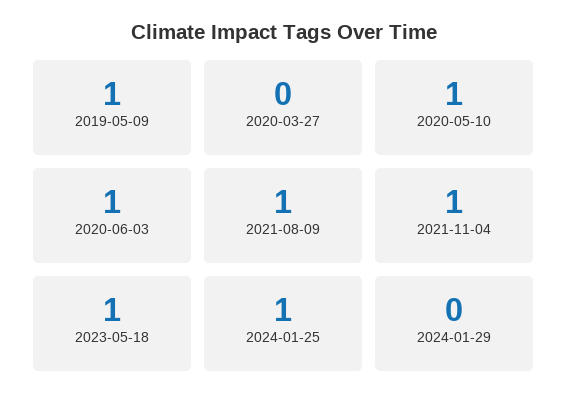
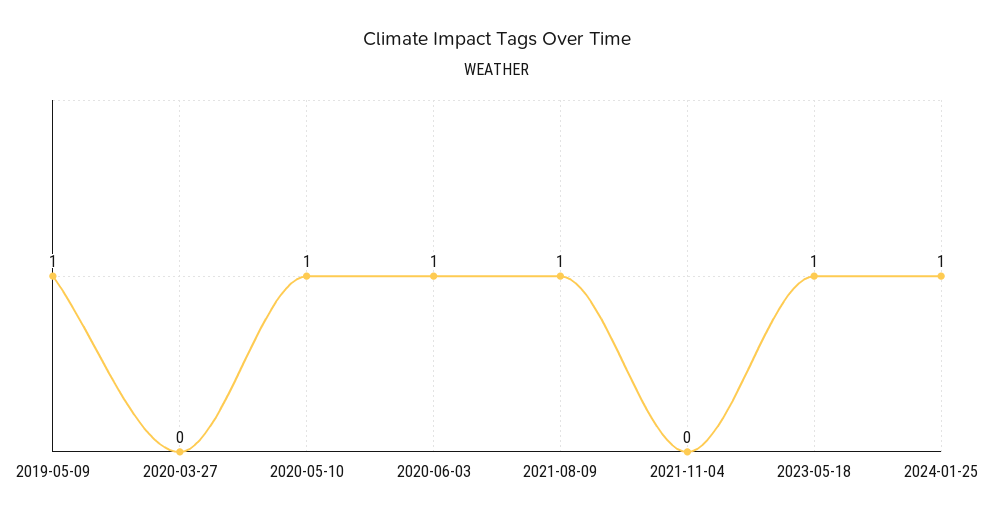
2021-11-04: 1 -> 0
2024-01-29: 0 -> none

